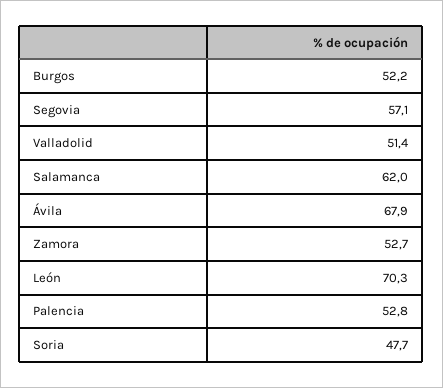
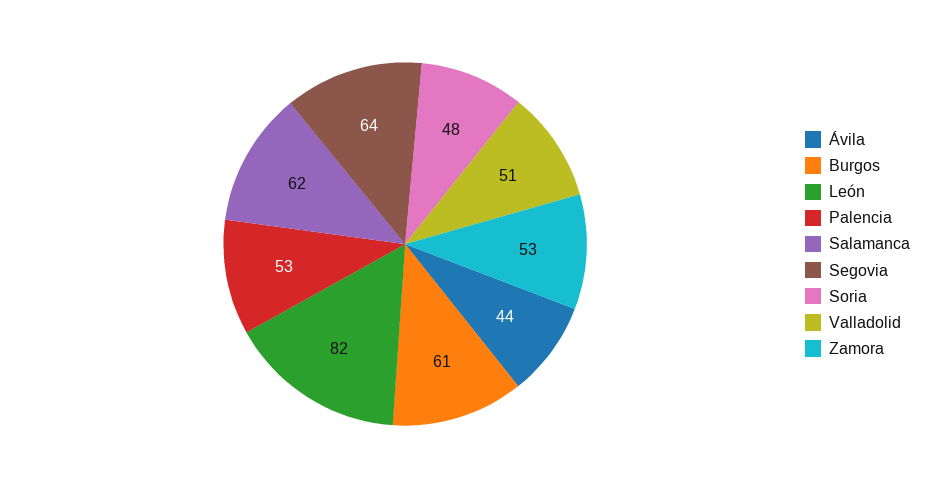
Burgos: 52.2 -> 61
Segovia: 57.1 -> 64
Ávila: 67.9 -> 44
León: 70.3 -> 82

